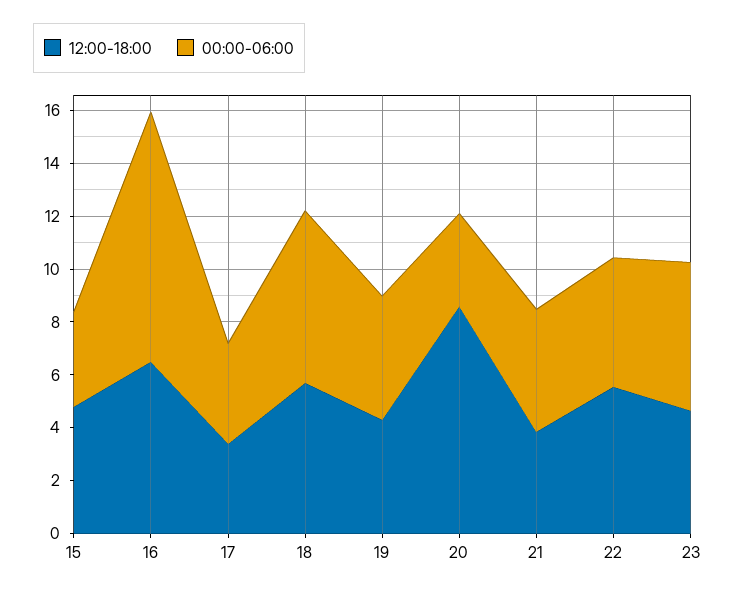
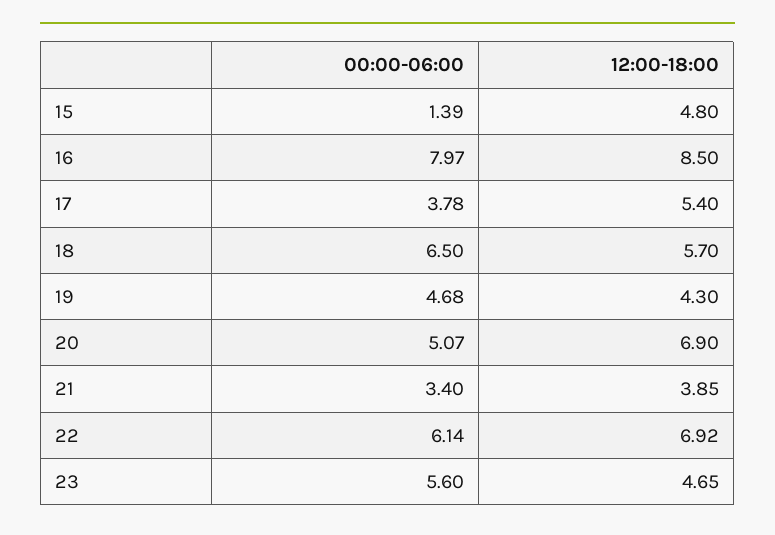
00:00-06:00, 15: 3.5 -> 1.39
12:00-18:00, 16: 6.5 -> 8.5
00:00-06:00, 16: 9.5 -> 7.97
12:00-18:00, 17: 3.5 -> 5.4
12:00-18:00, 20: 8.5 -> 6.9
00:00-06:00, 20: 3.5 -> 5.07
00:00-06:00, 21: 4.5 -> 3.4
12:00-18:00, 22: 5.5 -> 6.92
00:00-06:00, 22: 5 -> 6.14

